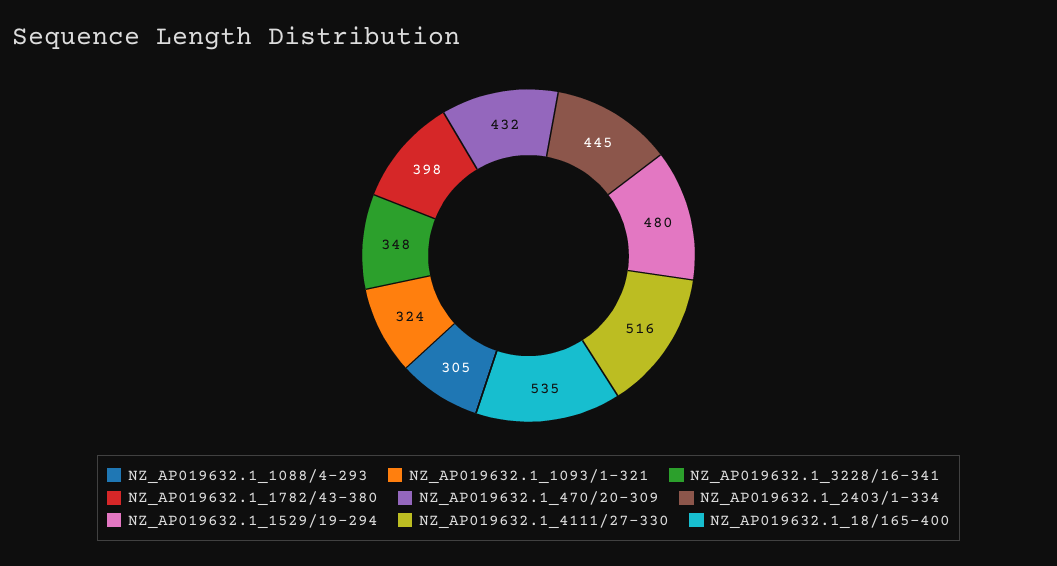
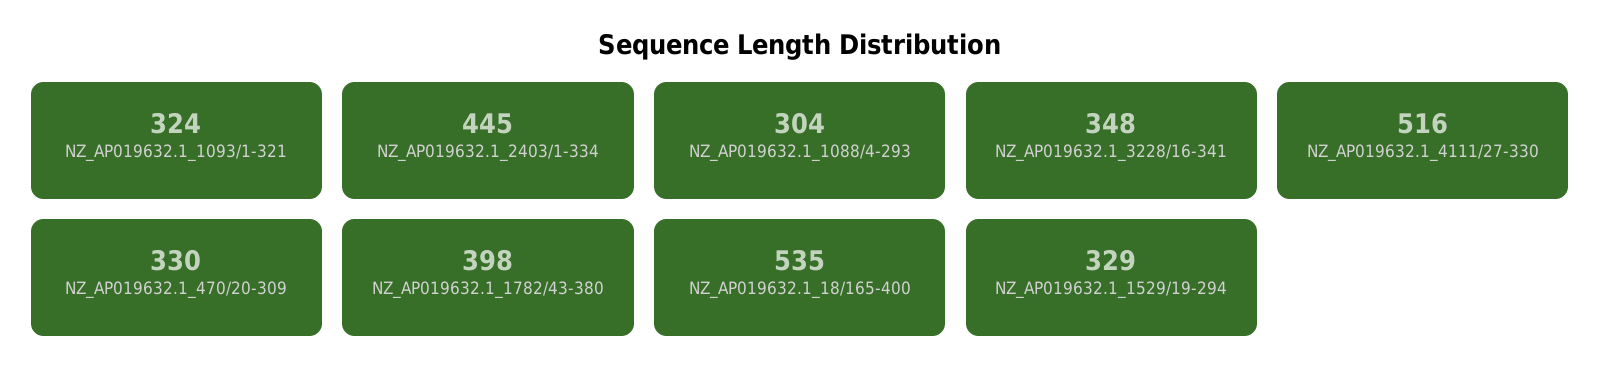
NZ_AP019632.1_1088/4-293: 305 -> 304
NZ_AP019632.1_470/20-309: 432 -> 330
NZ_AP019632.1_1529/19-294: 480 -> 329

